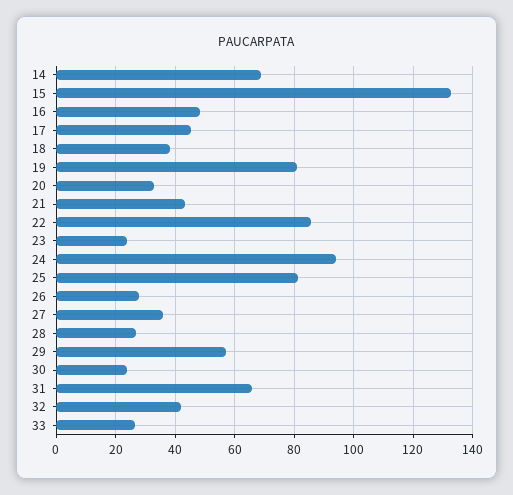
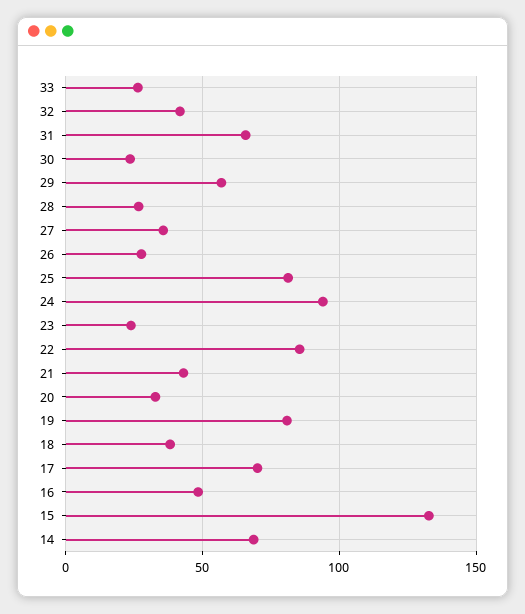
17: 45 -> 70

